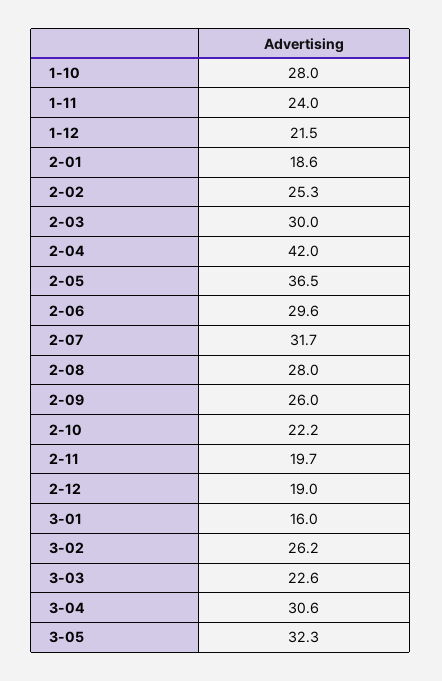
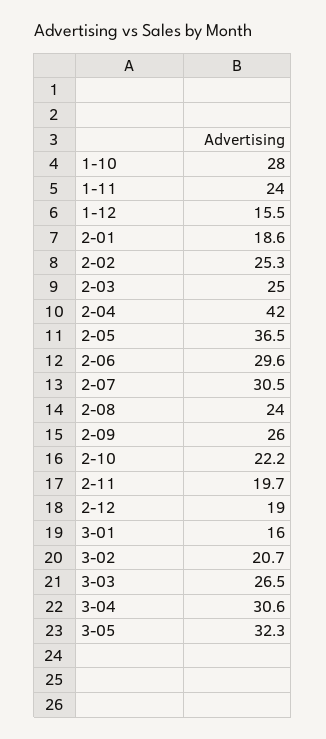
1-12: 21.5 -> 15.5
2-03: 30 -> 25
2-07: 31.7 -> 30.5
2-08: 28 -> 24
3-02: 26.2 -> 20.7
3-03: 22.6 -> 26.5

